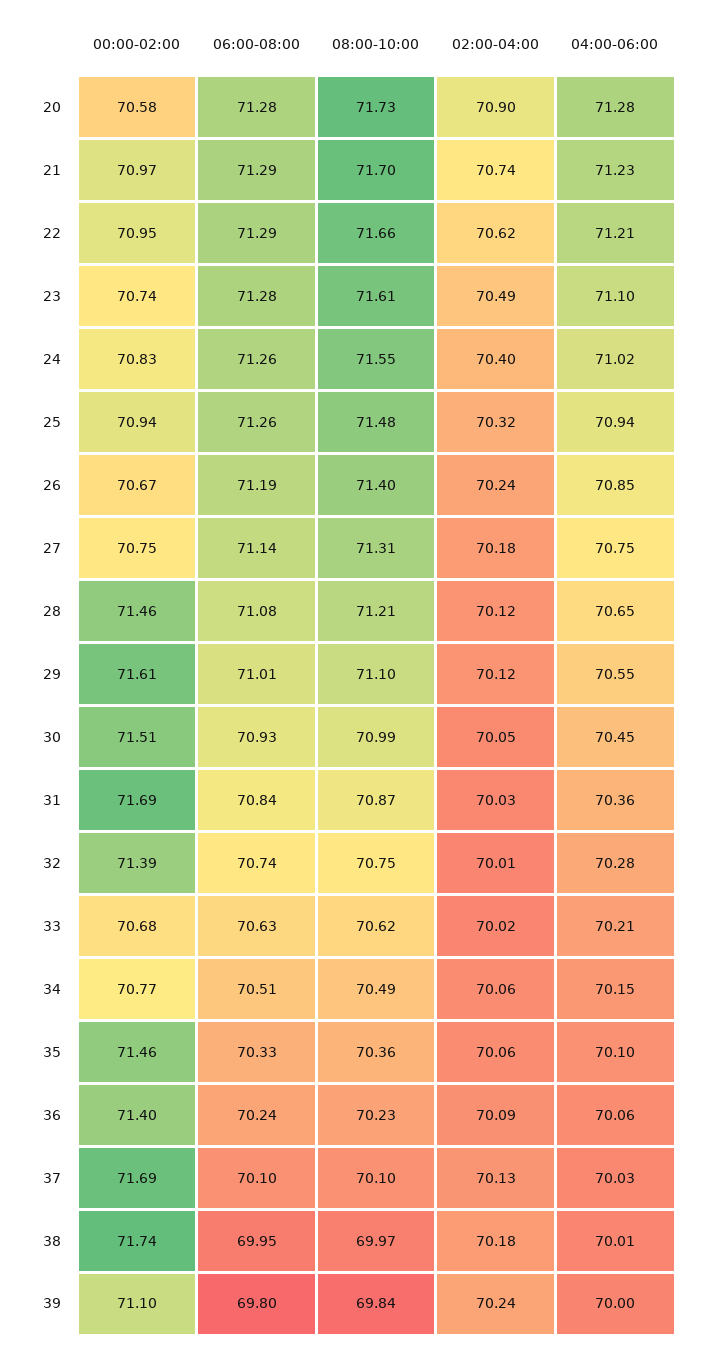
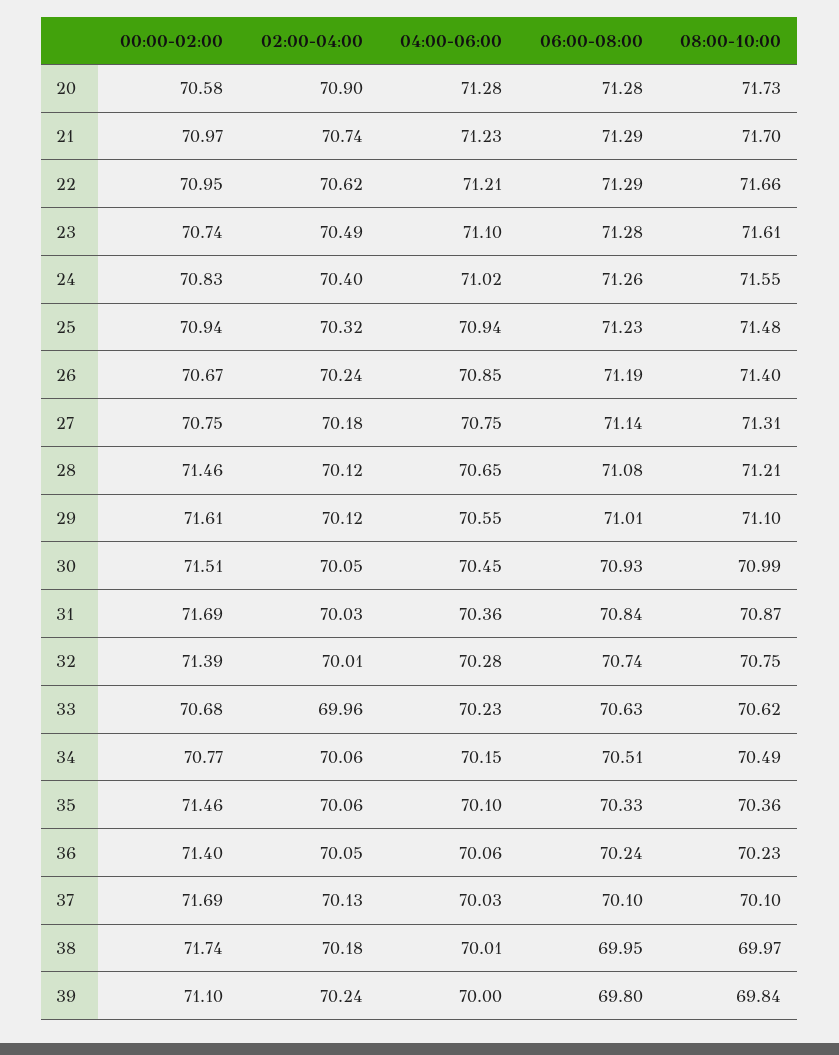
06:00-08:00, 25: 71.26 -> 71.23
02:00-04:00, 33: 70.02 -> 69.96
04:00-06:00, 33: 70.21 -> 70.23
02:00-04:00, 36: 70.09 -> 70.05

